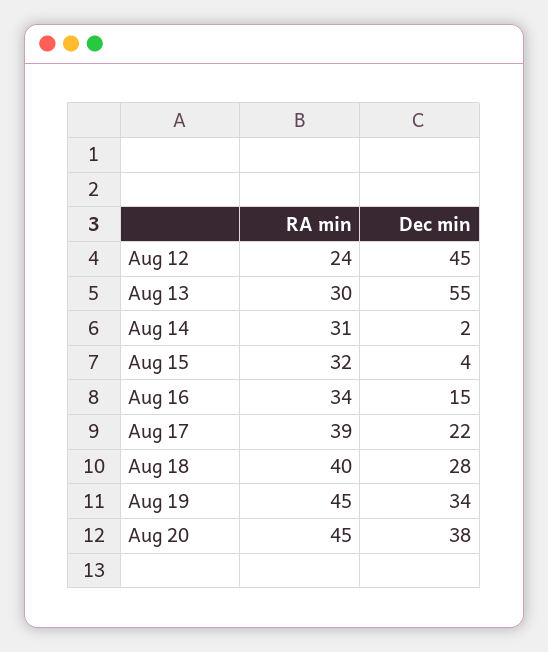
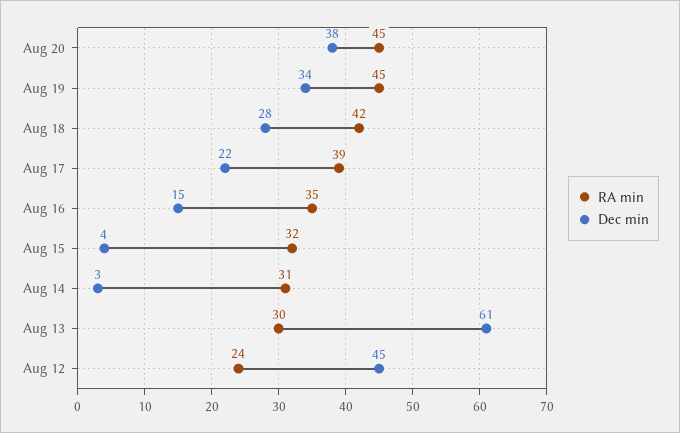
Dec min, Aug 13: 55 -> 61
Dec min, Aug 14: 2 -> 3
RA min, Aug 16: 34 -> 35
RA min, Aug 18: 40 -> 42

